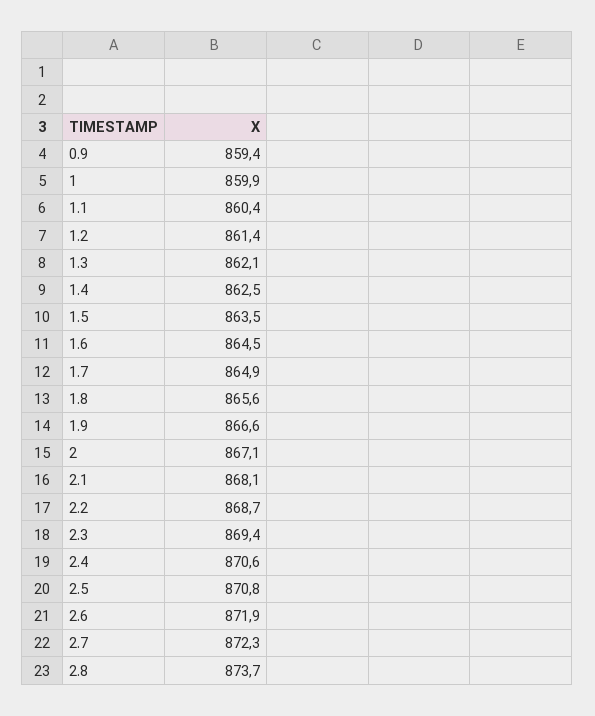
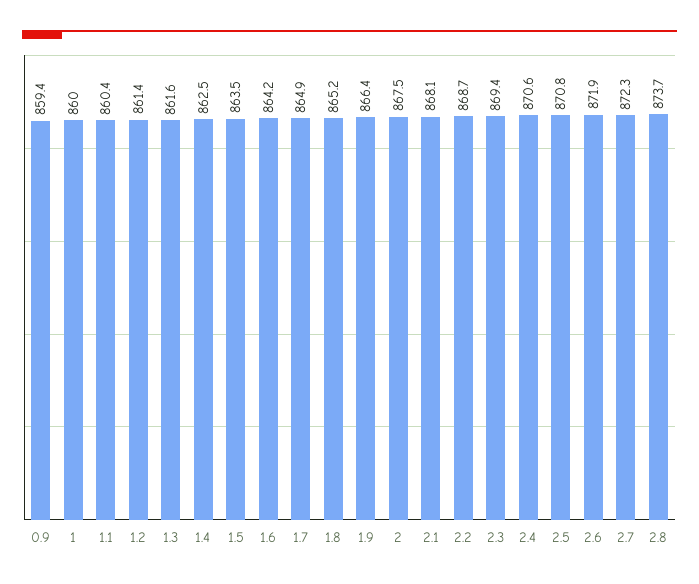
1: 859.9 -> 860
1.3: 862.1 -> 861.6
1.6: 864.5 -> 864.2
1.8: 865.6 -> 865.2
1.9: 866.6 -> 866.4
2: 867.1 -> 867.5

